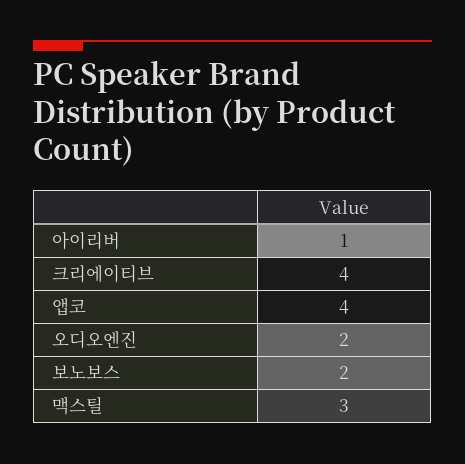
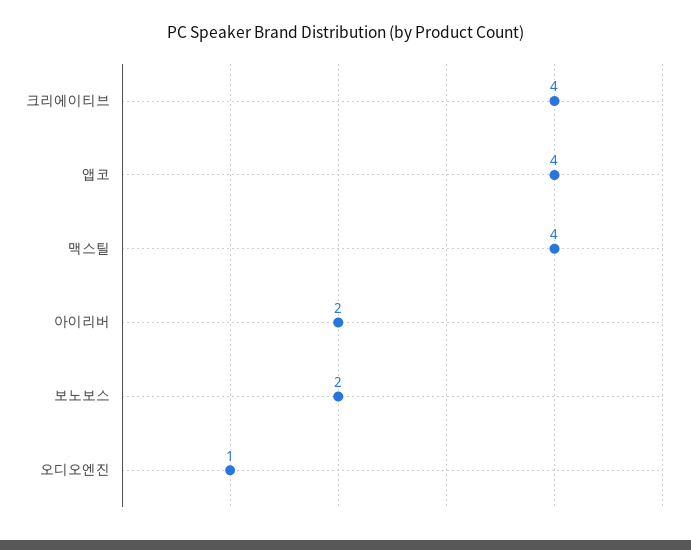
아이리버: 1 -> 2
오디오엔진: 2 -> 1
맥스틸: 3 -> 4

